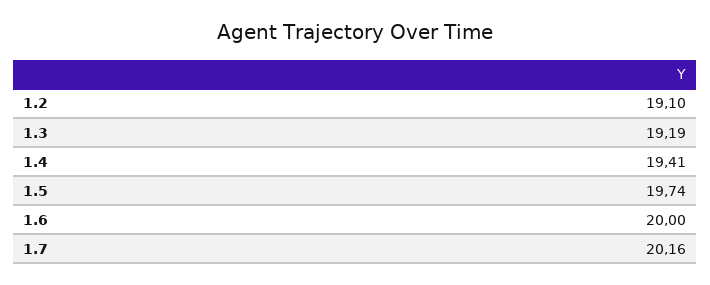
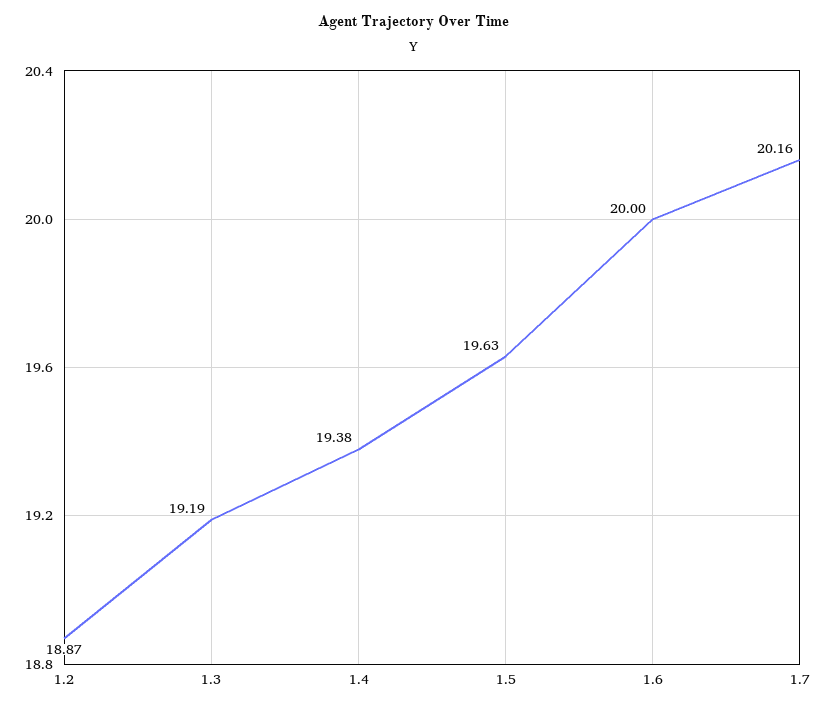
1.2: 19.1 -> 18.87
1.4: 19.41 -> 19.38
1.5: 19.74 -> 19.63

